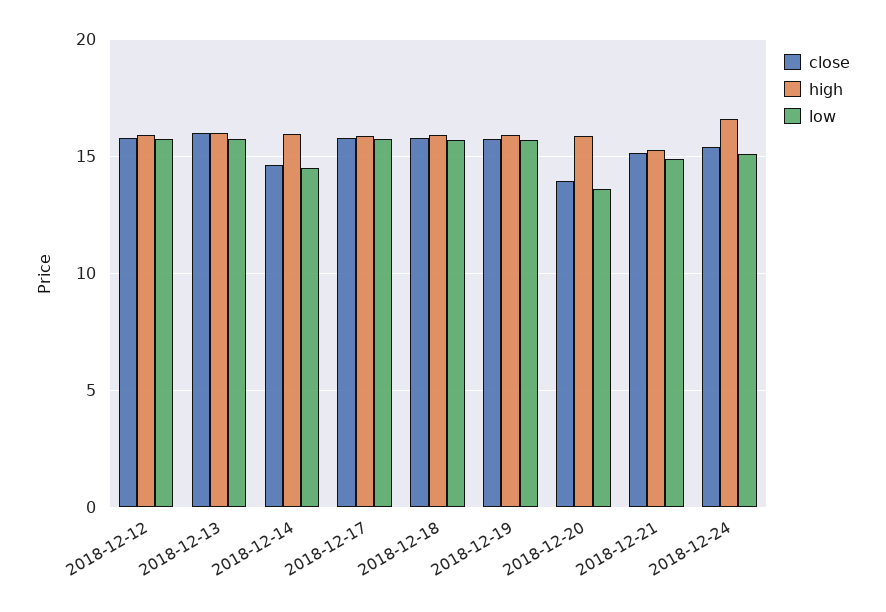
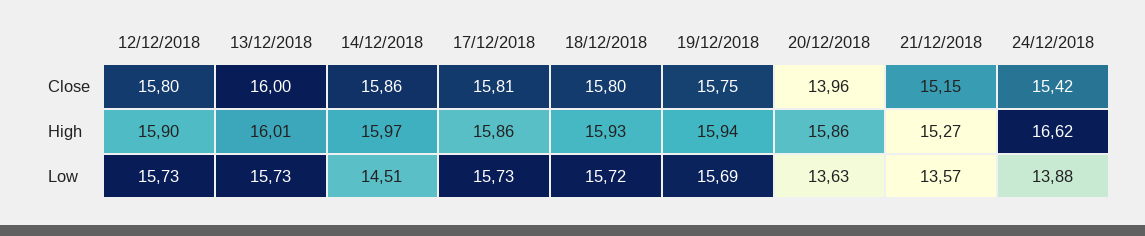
close, 2018-12-14: 14.5 -> 15.86
low, 2018-12-21: 15 -> 13.57
low, 2018-12-24: 15 -> 13.88

